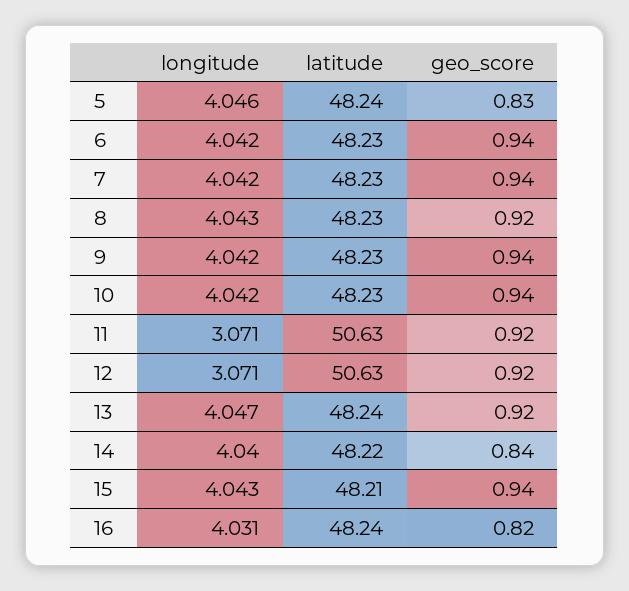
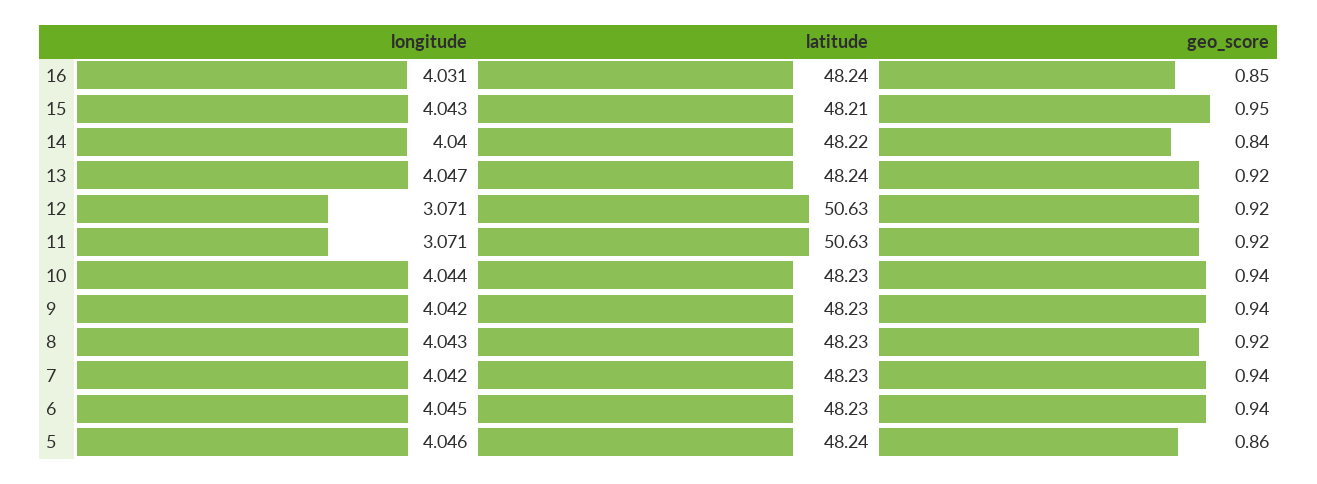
geo_score, 5: 0.83 -> 0.86
longitude, 6: 4.042 -> 4.045
longitude, 10: 4.042 -> 4.044
geo_score, 15: 0.94 -> 0.95
geo_score, 16: 0.82 -> 0.85

